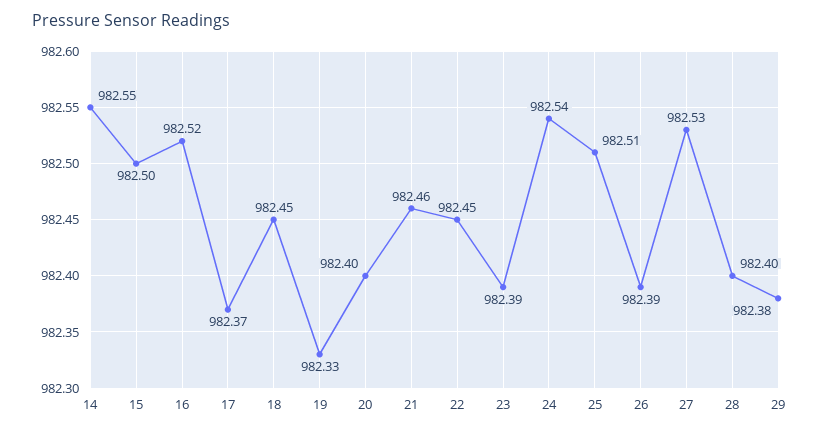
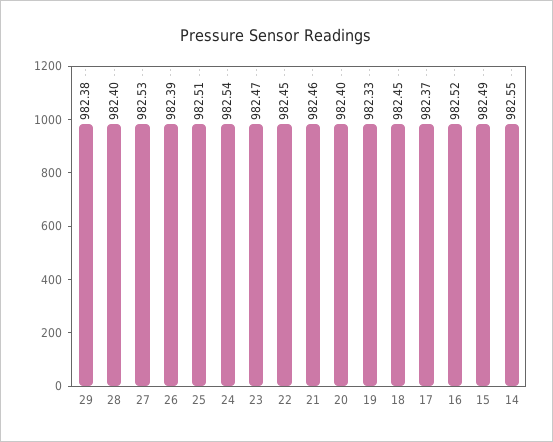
15: 982.5 -> 982.49
23: 982.39 -> 982.47

